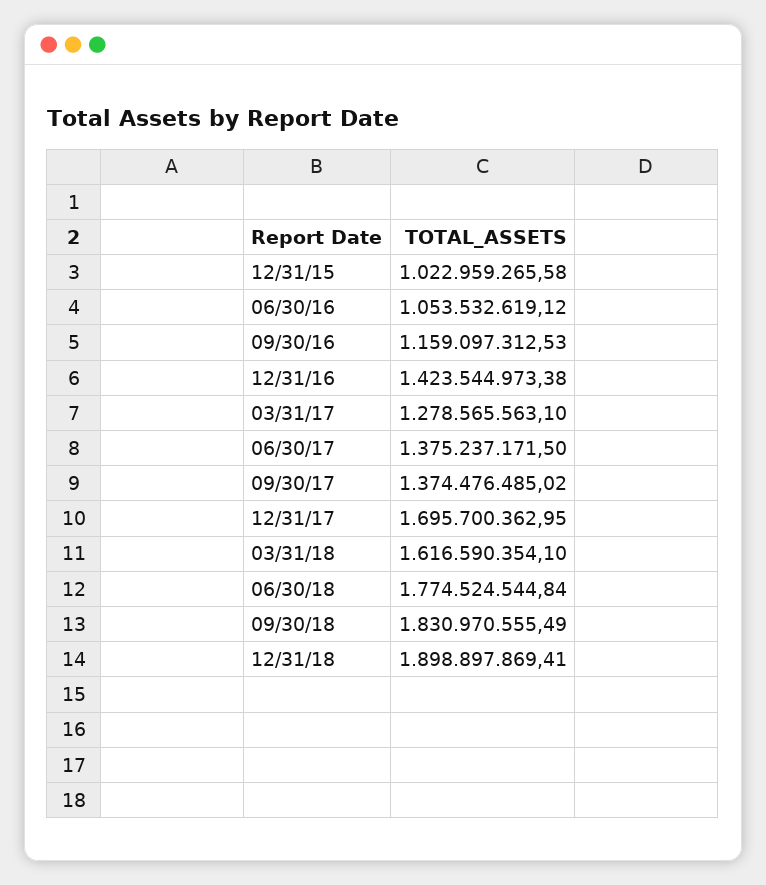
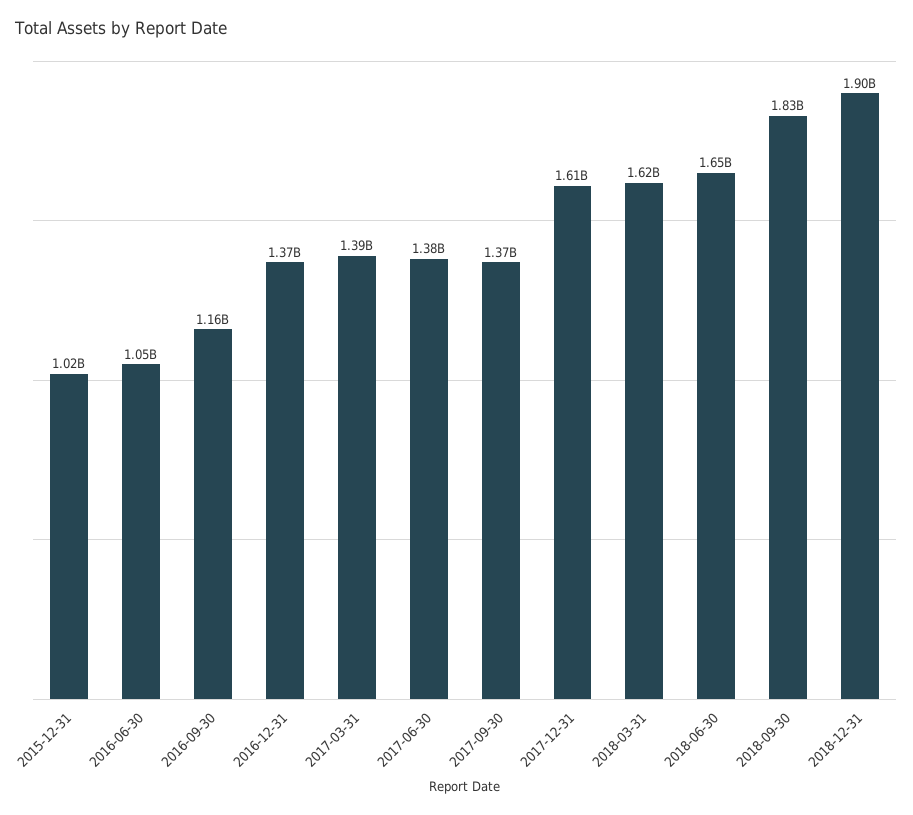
12/31/16: 1423544973.38 -> 1370000000
03/31/17: 1278565563.1 -> 1390000000
12/31/17: 1695700362.95 -> 1610000000
06/30/18: 1774524544.84 -> 1650000000

